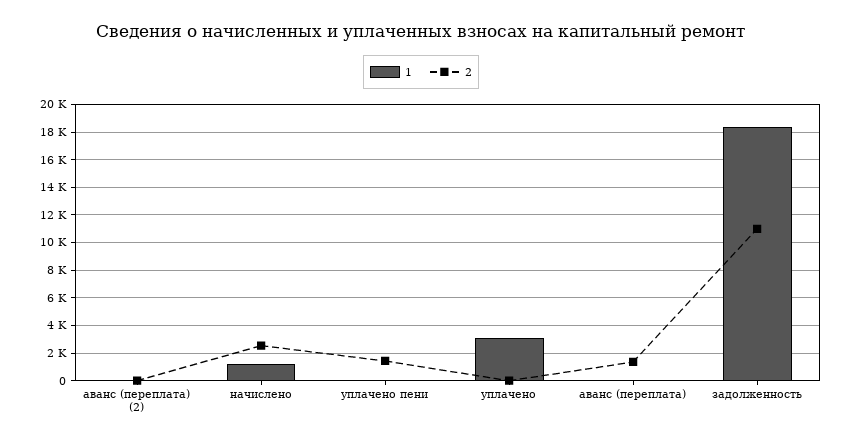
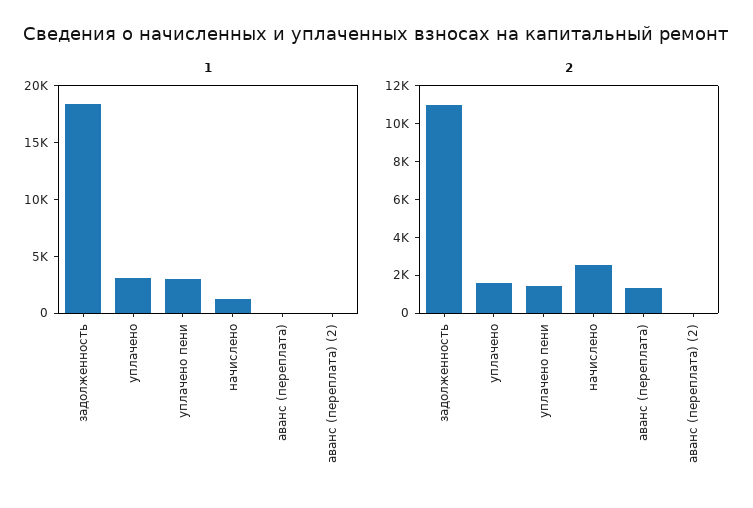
1, уплачено пени: 0 -> 3000
2, уплачено: 0 -> 1500

